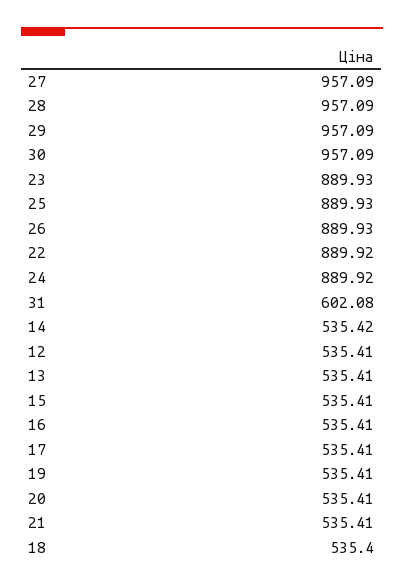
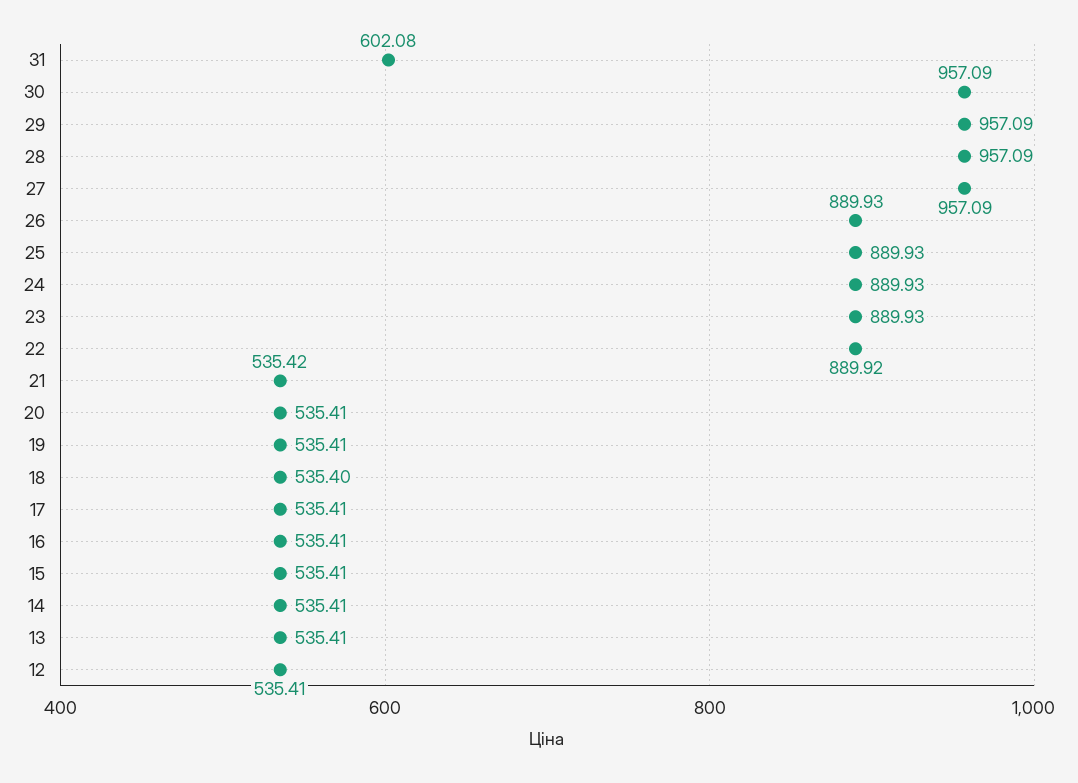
24: 889.92 -> 889.93
14: 535.42 -> 535.41
21: 535.41 -> 535.42

